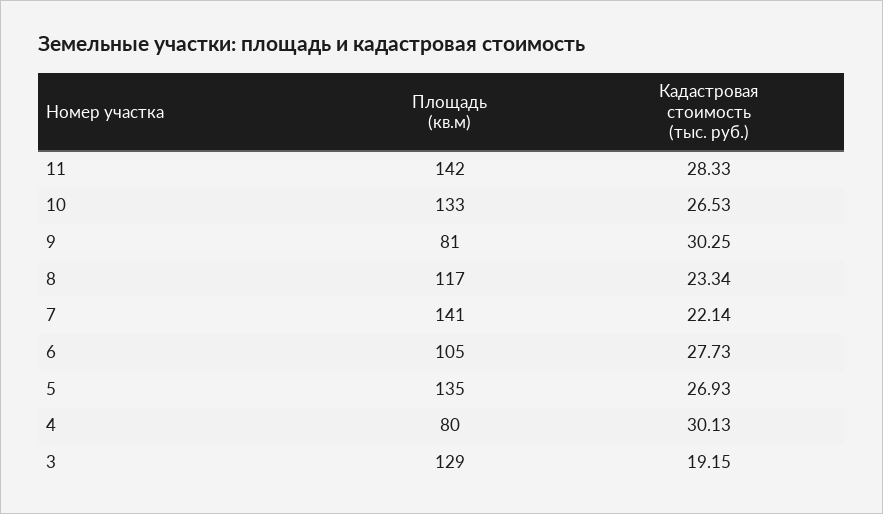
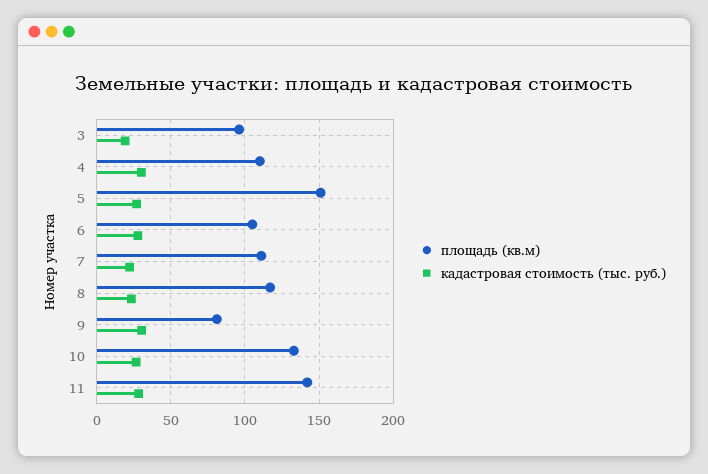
Площадь (кв.м), 7: 141 -> 110
Площадь (кв.м), 5: 135 -> 150
Площадь (кв.м), 4: 80 -> 110
Площадь (кв.м), 3: 129 -> 95

